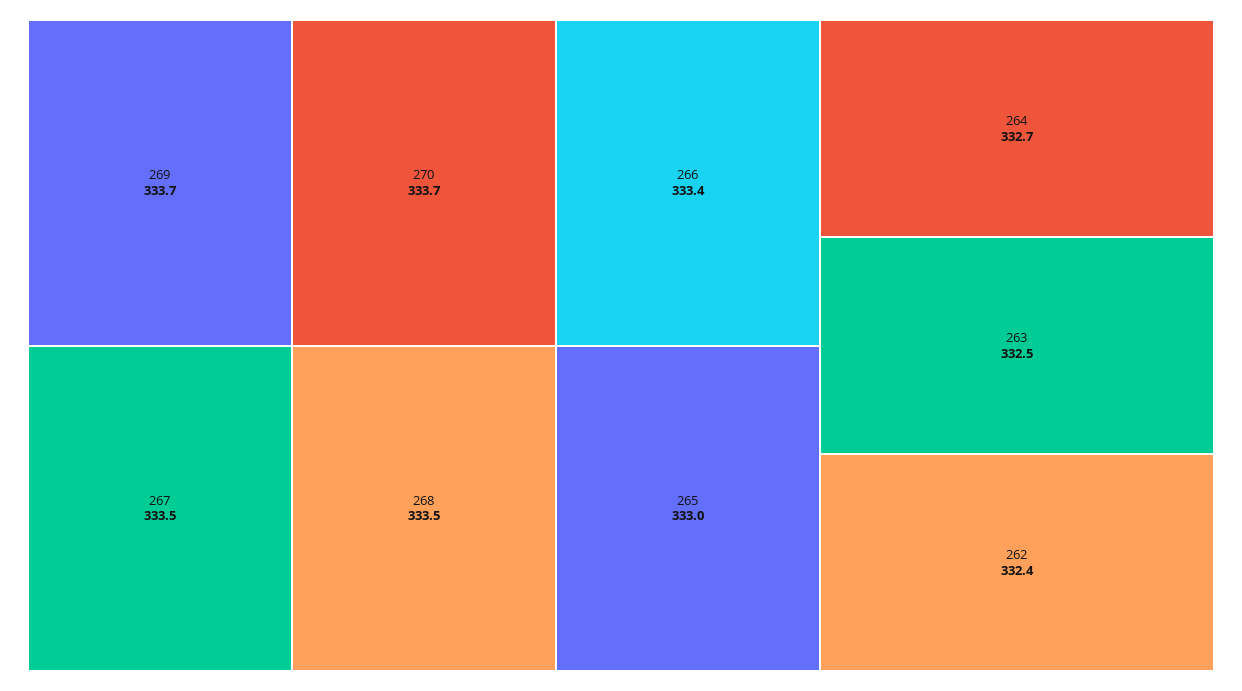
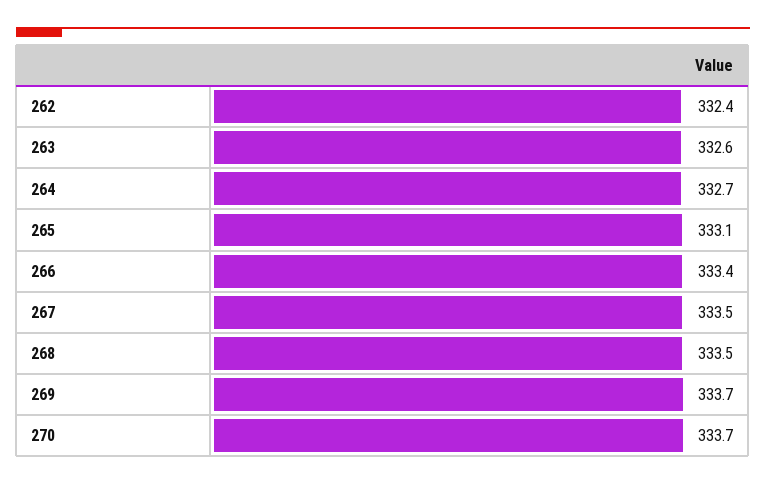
265: 333 -> 333.1
263: 332.5 -> 332.6

